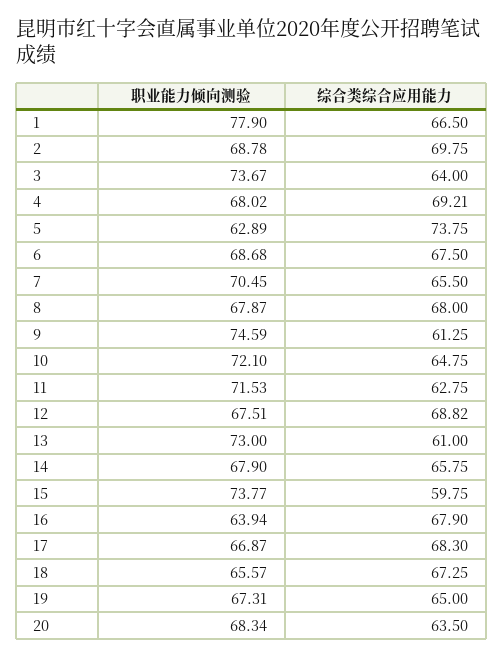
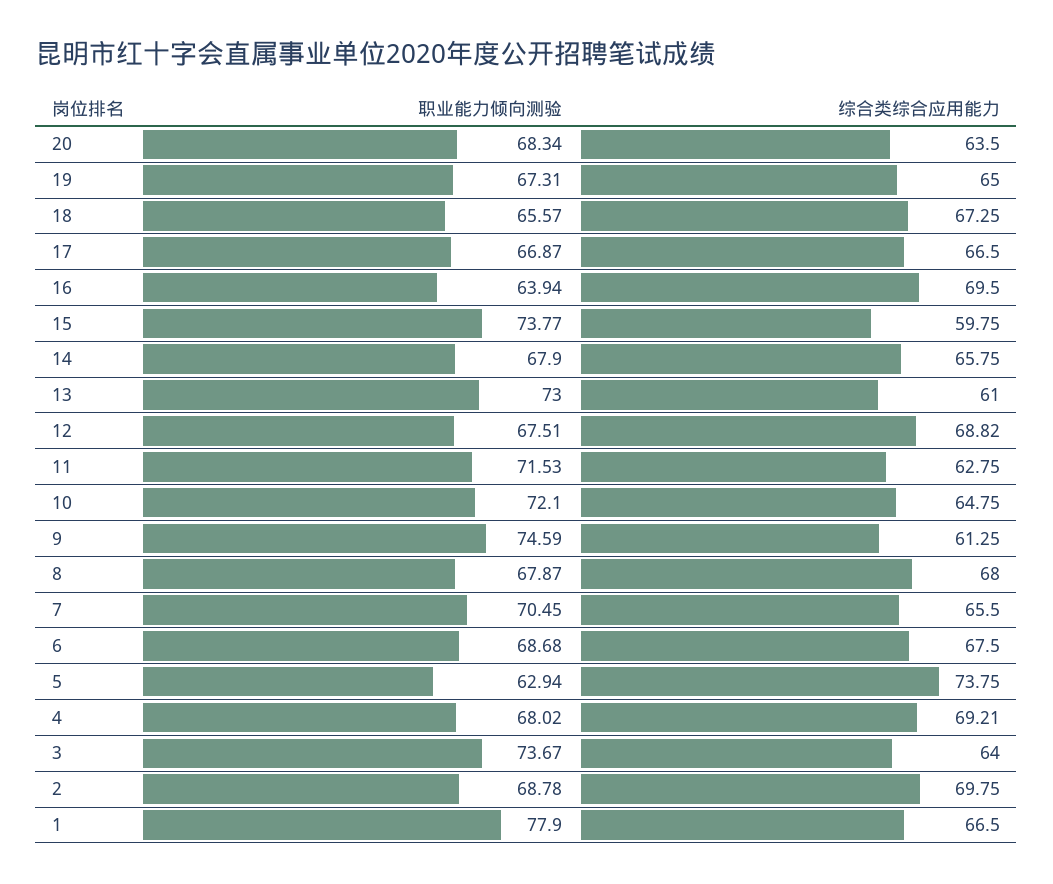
职业能力倾向测验, 5: 62.89 -> 62.94
综合类综合应用能力, 16: 67.9 -> 69.5
综合类综合应用能力, 17: 68.3 -> 66.5

